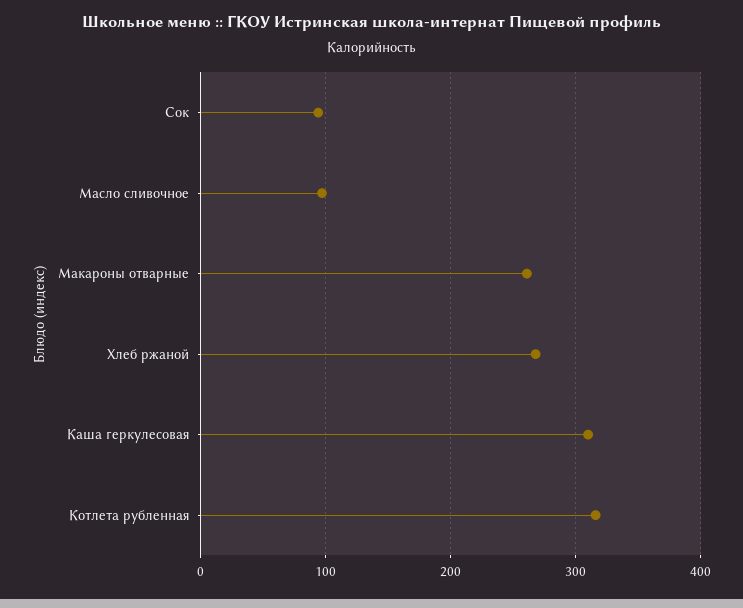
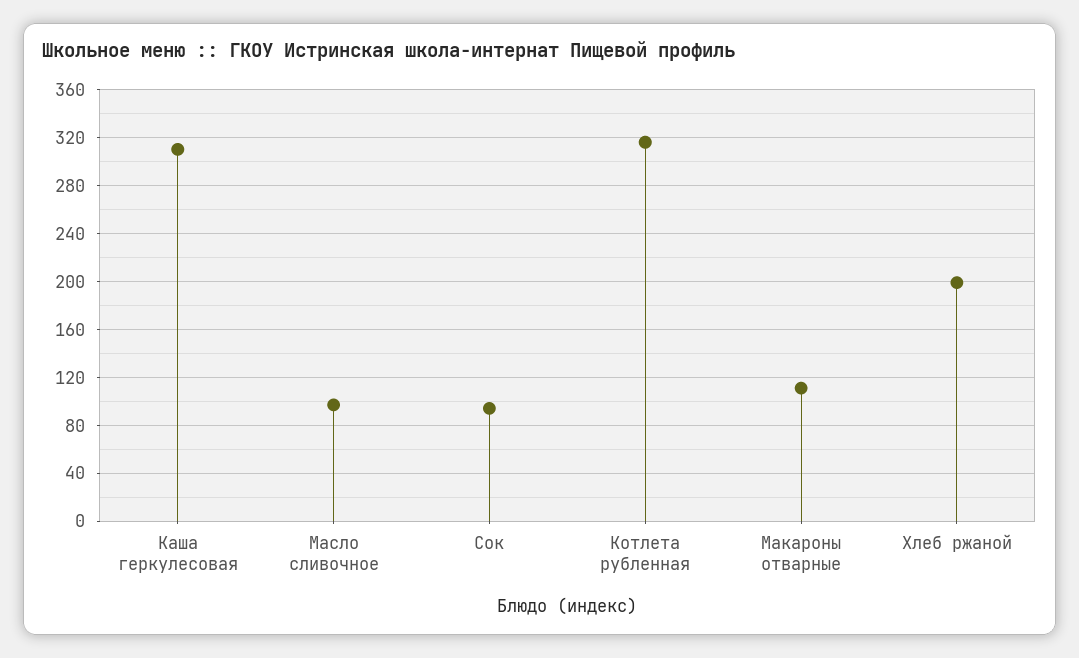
Макароны отварные: 260 -> 110
Хлеб ржаной: 270 -> 200

